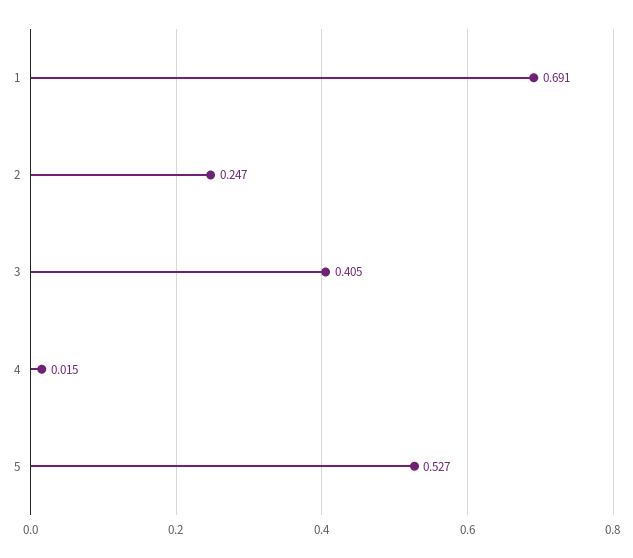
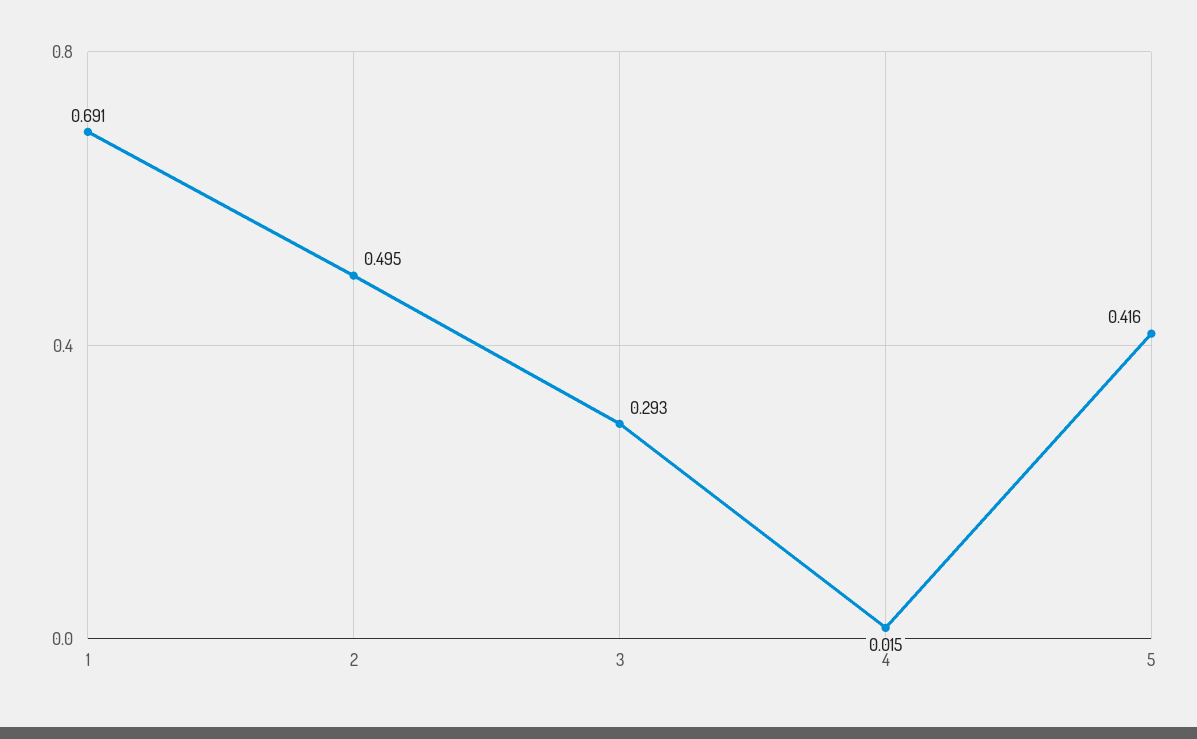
2: 0.247 -> 0.495
3: 0.405 -> 0.293
5: 0.527 -> 0.416

